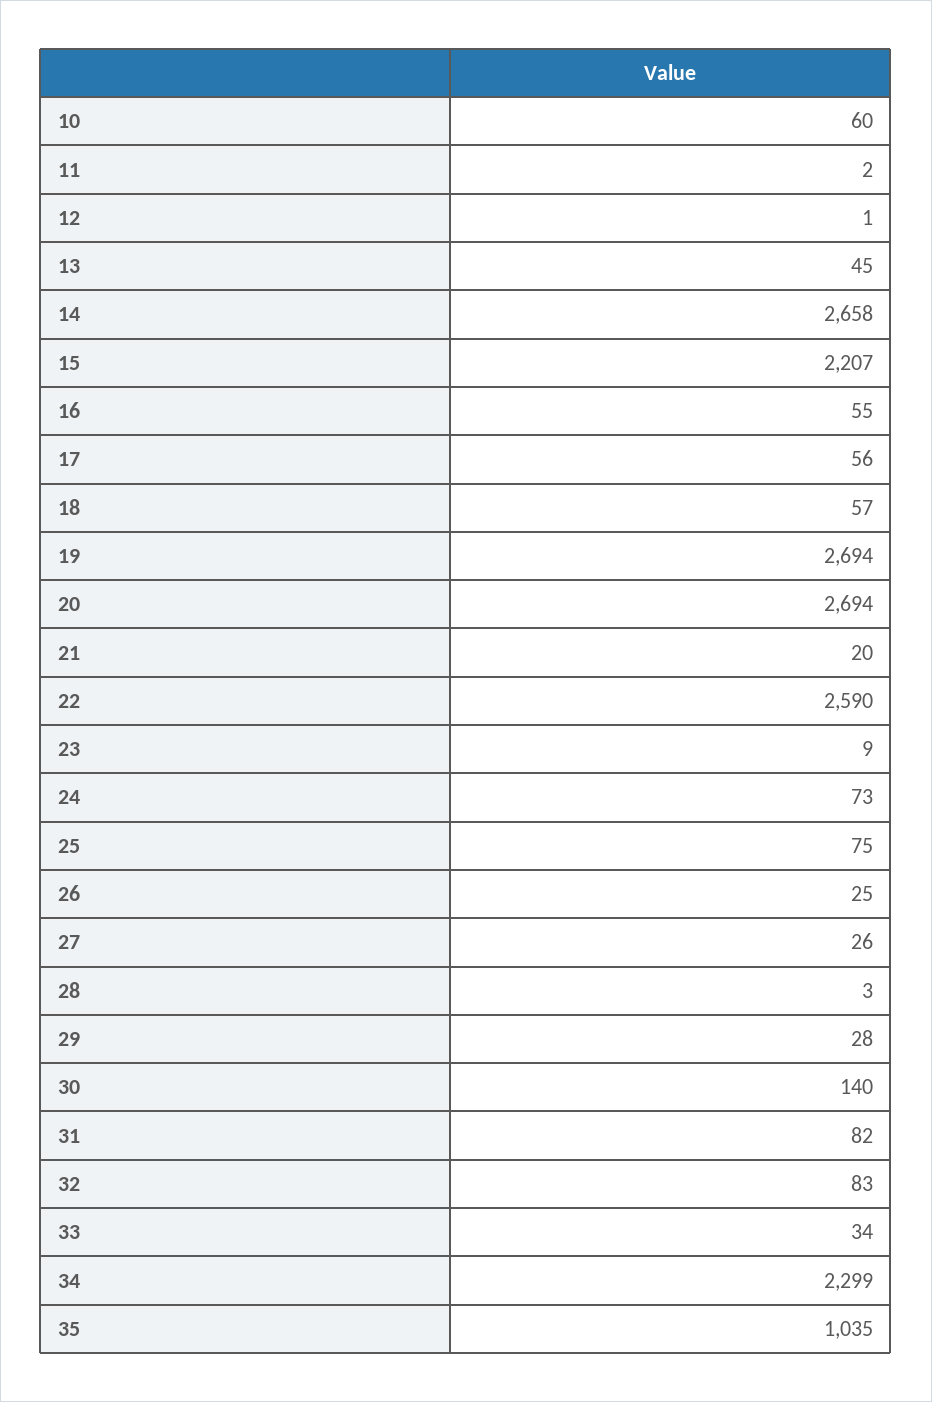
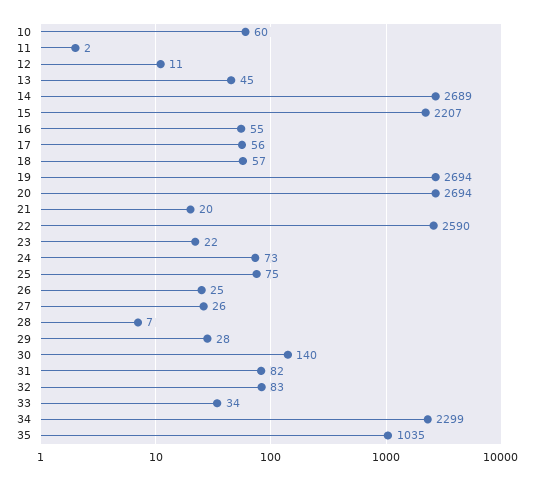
12: 1 -> 11
14: 2658 -> 2689
23: 9 -> 22
28: 3 -> 7

